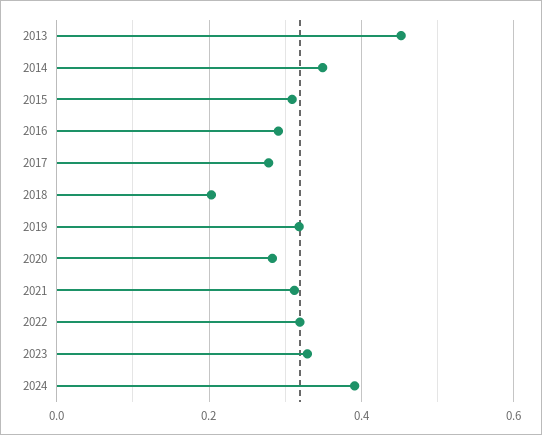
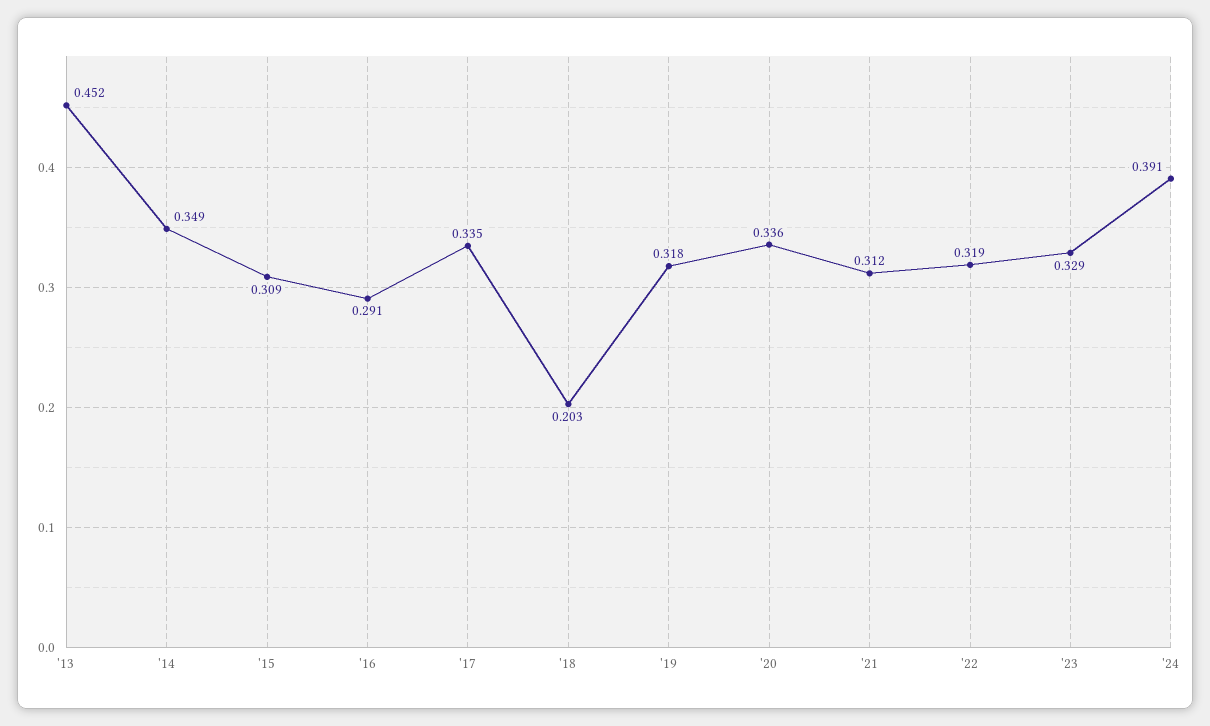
2017: 0.28 -> 0.335
2020: 0.28 -> 0.336

